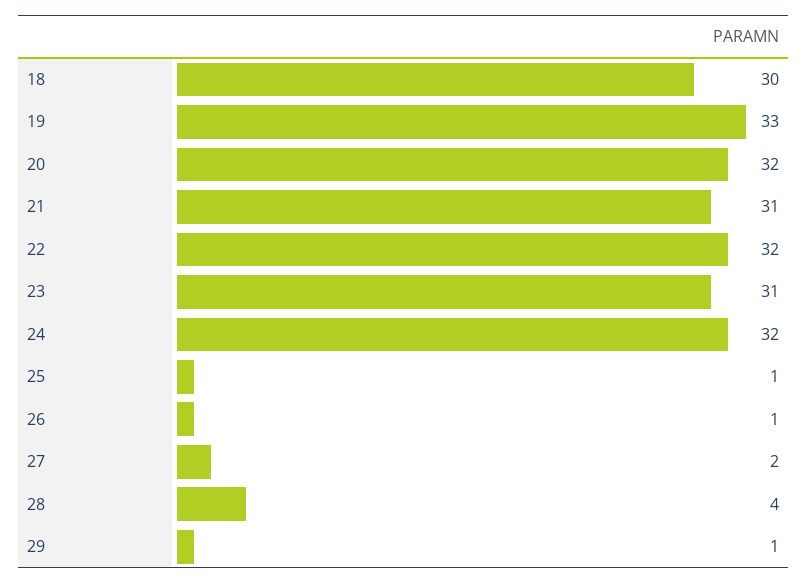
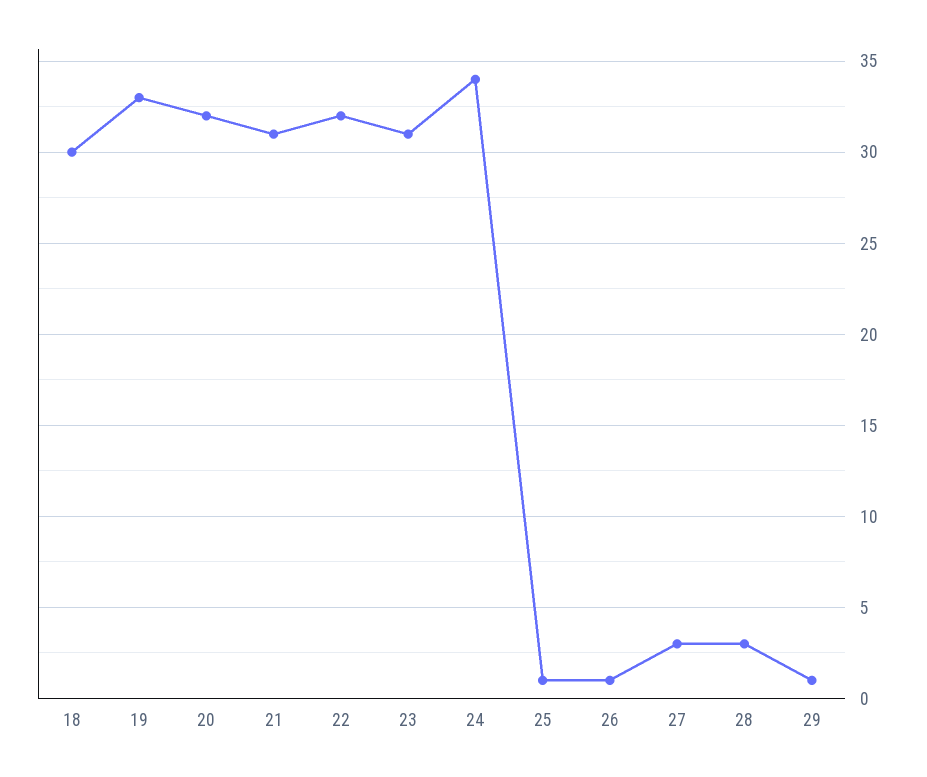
24: 32 -> 34
27: 2 -> 3
28: 4 -> 3

